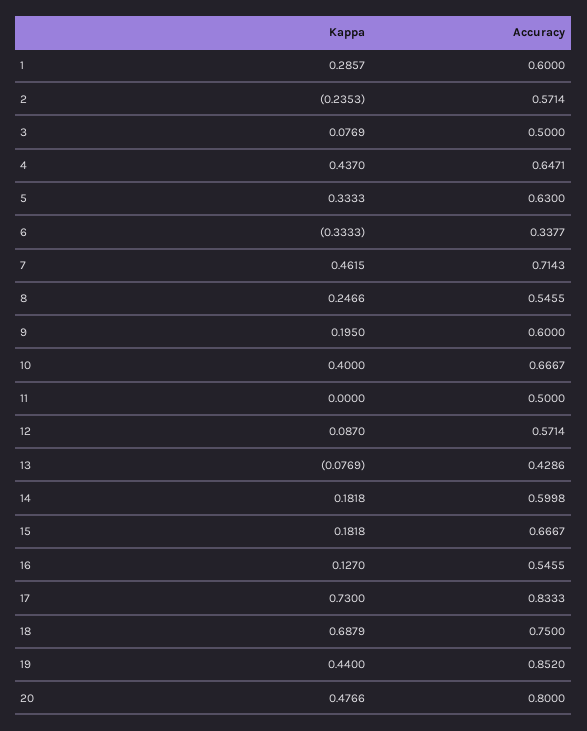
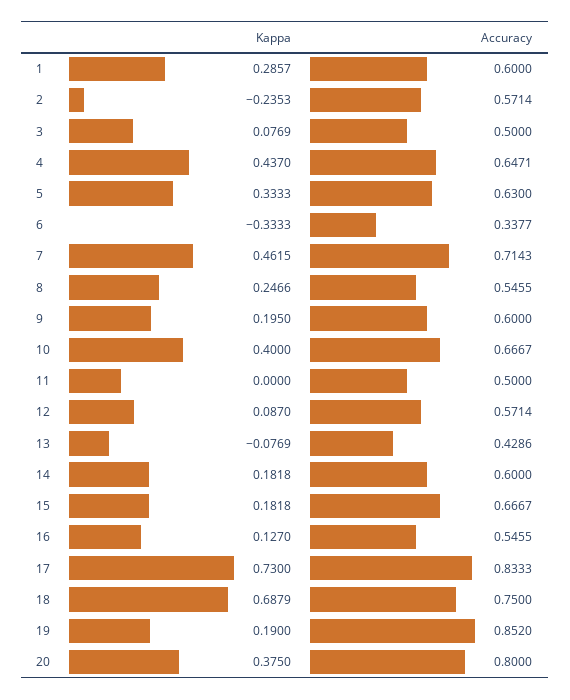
Accuracy, 14: 0.5998 -> 0.6
Kappa, 19: 0.44 -> 0.19
Kappa, 20: 0.4766 -> 0.375

